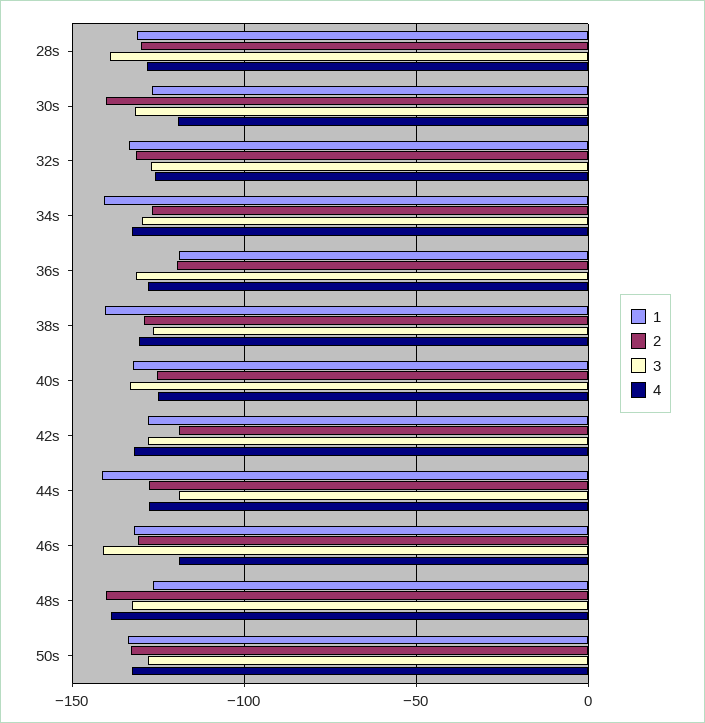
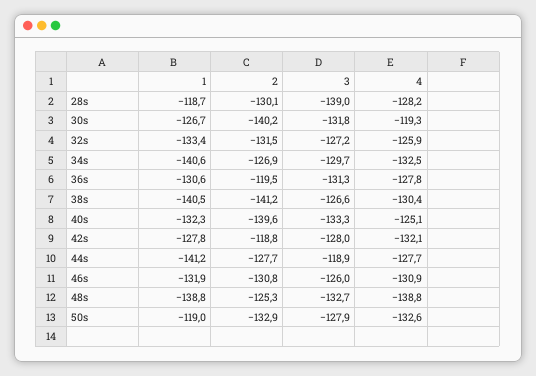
1, 28s: -130 -> -118.7
1, 36s: -120 -> -130.6
2, 38s: -130 -> -141.2
2, 40s: -125 -> -139.6
3, 46s: -140 -> -126
4, 46s: -120 -> -130.9
1, 48s: -125 -> -138.8
2, 48s: -140 -> -125.3
1, 50s: -135 -> -119

